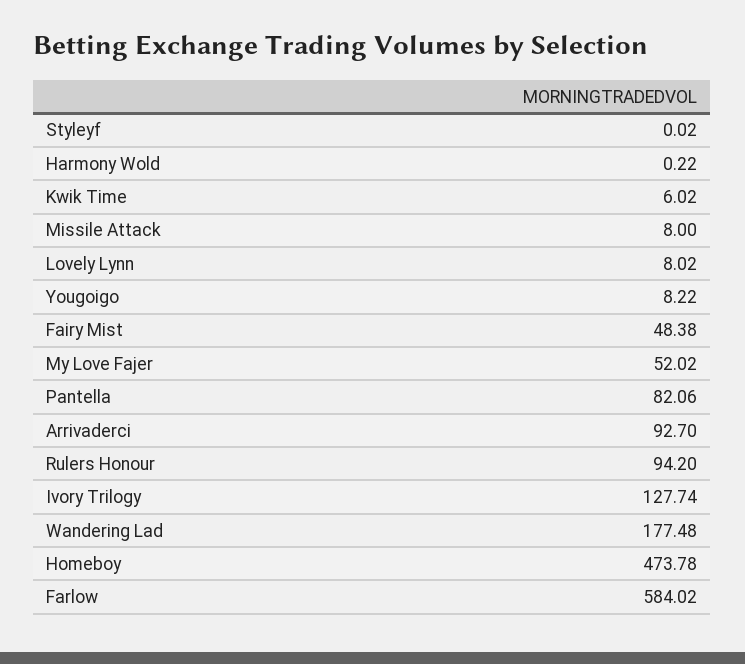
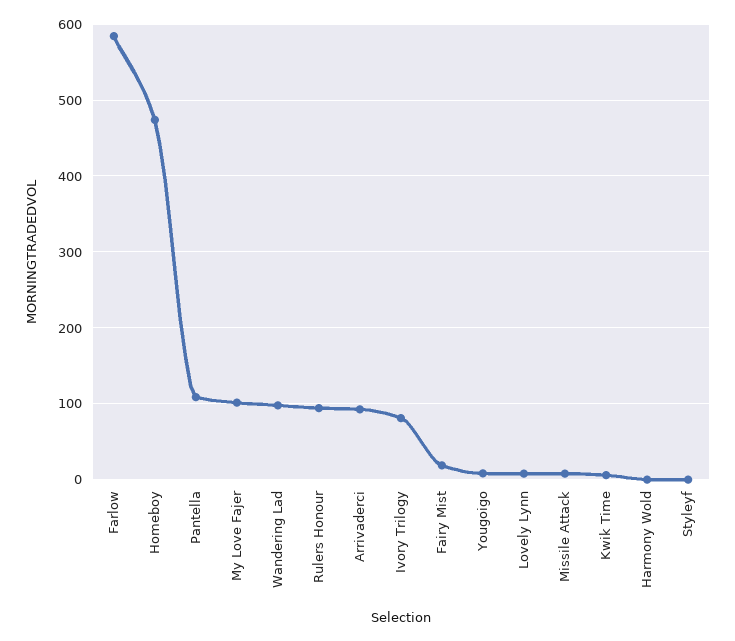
Fairy Mist: 48.38 -> 20
My Love Fajer: 52.02 -> 100
Pantella: 82.06 -> 110
Ivory Trilogy: 127.74 -> 80
Wandering Lad: 177.48 -> 100

